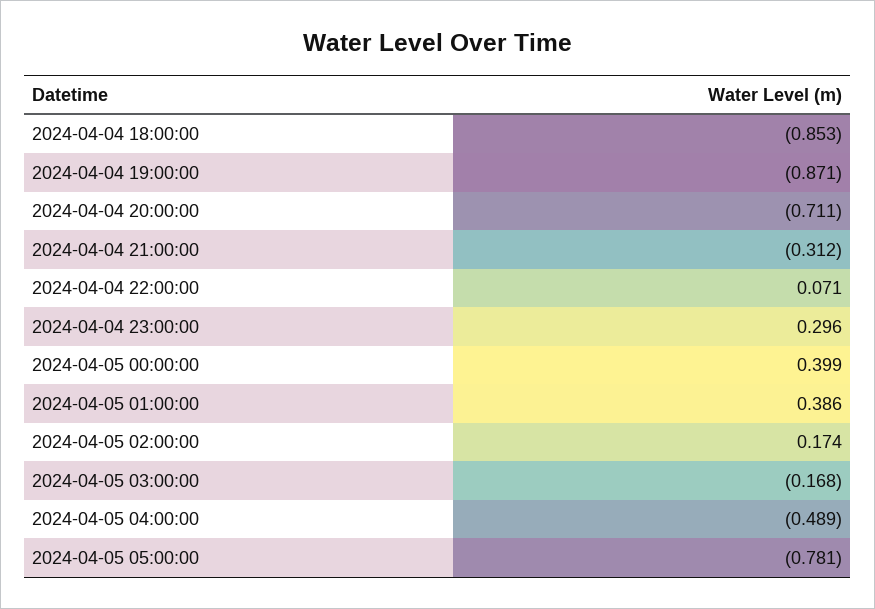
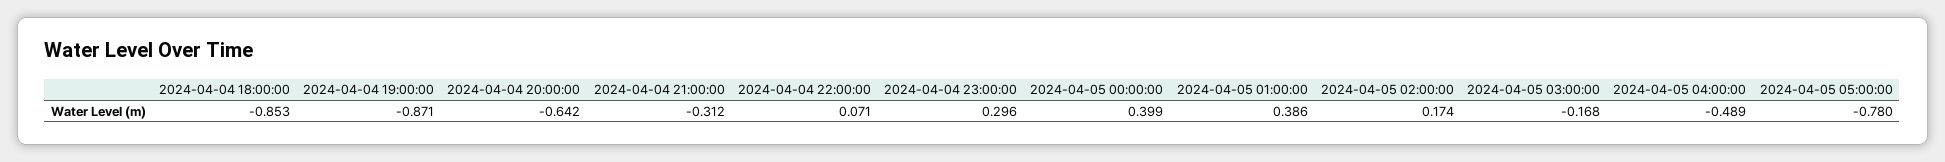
2024-04-04 20:00:00: -0.711 -> -0.642
2024-04-05 05:00:00: -0.781 -> -0.78

